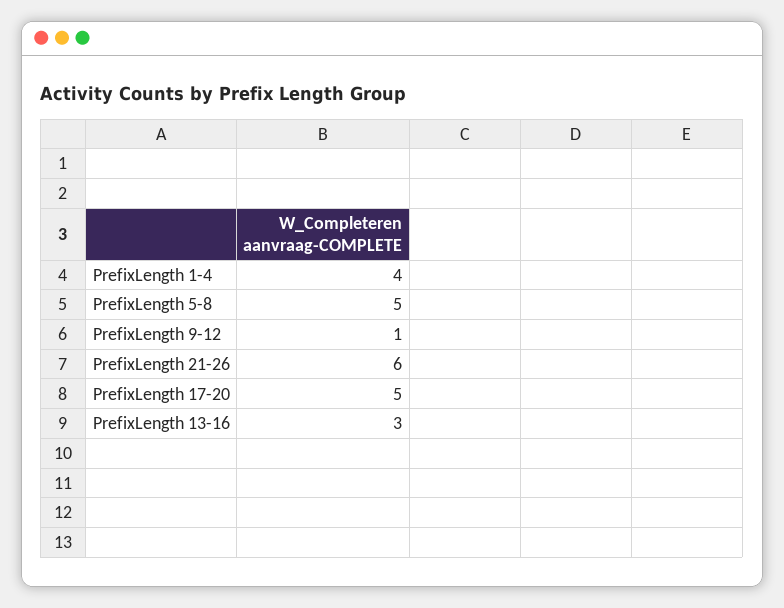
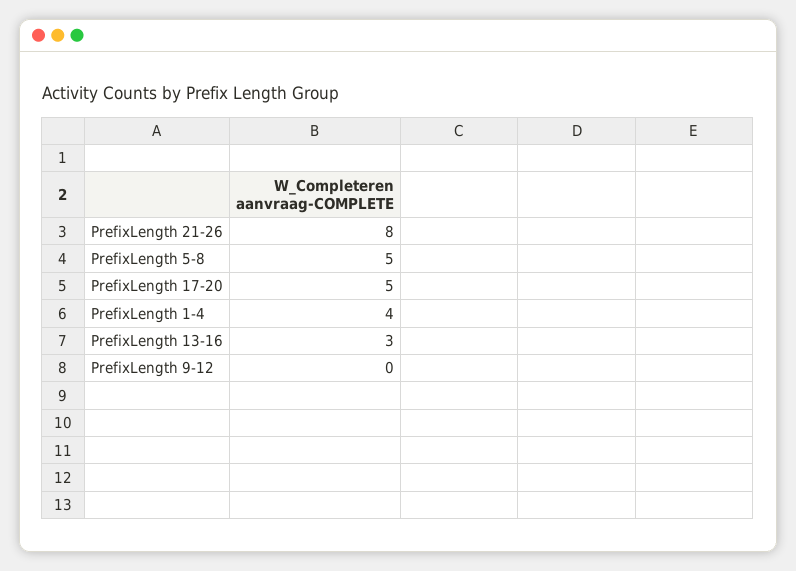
PrefixLength 9-12: 1 -> 0
PrefixLength 21-26: 6 -> 8

